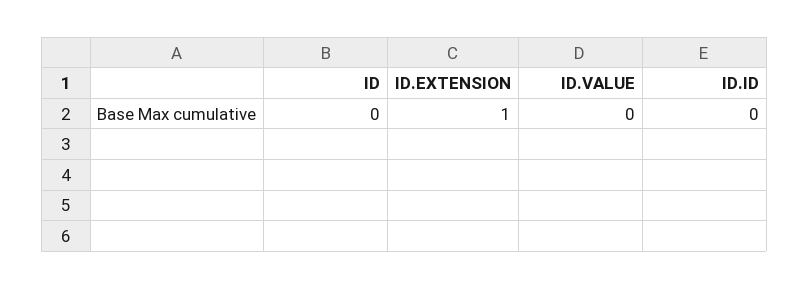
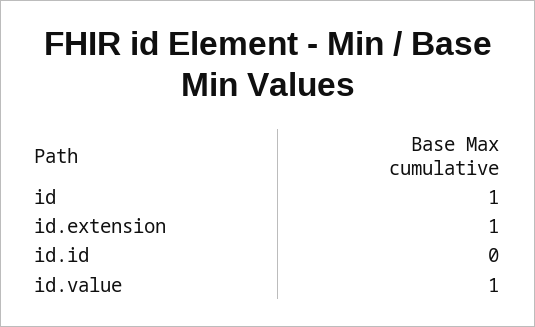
ID: 0 -> 1
ID.VALUE: 0 -> 1

